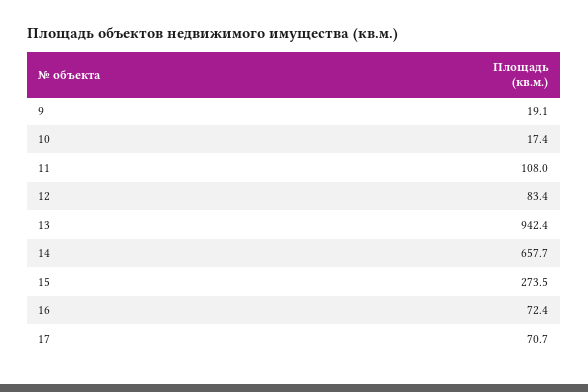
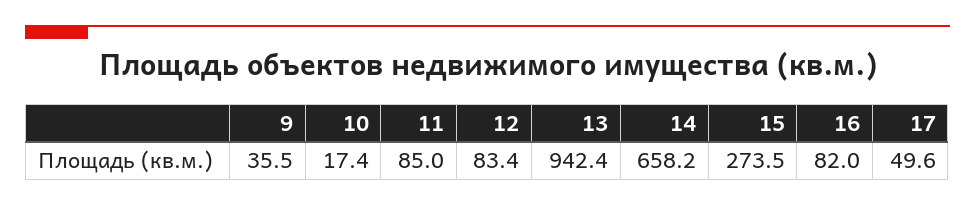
9: 19.1 -> 35.5
11: 108 -> 85
14: 657.7 -> 658.2
16: 72.4 -> 82
17: 70.7 -> 49.6

